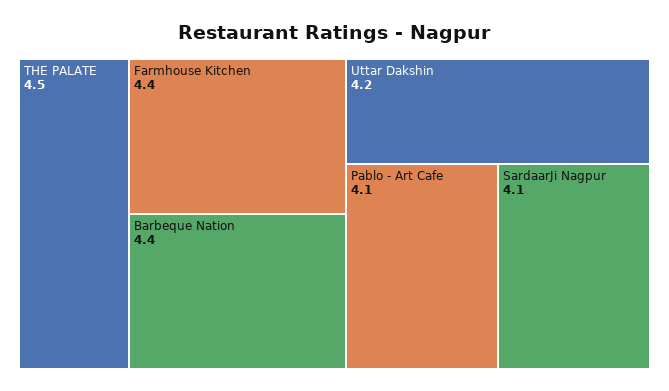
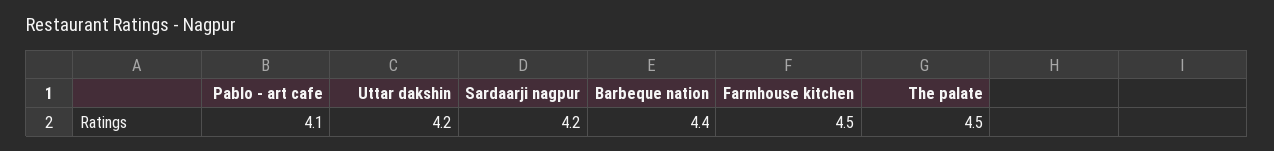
Farmhouse Kitchen: 4.4 -> 4.5
SardaarJi Nagpur: 4.1 -> 4.2

